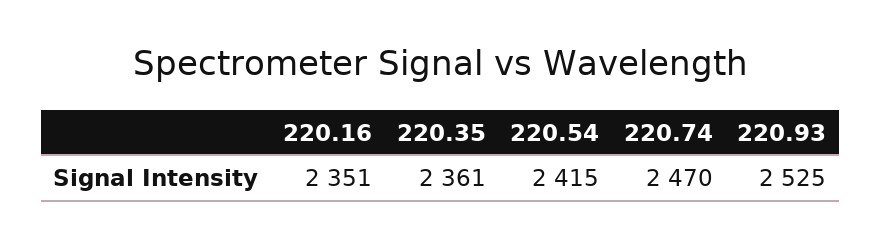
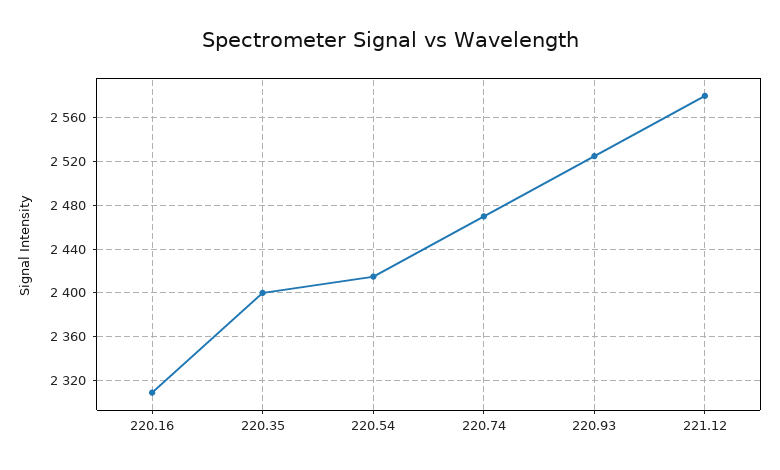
220.16: 2351 -> 2310
220.35: 2361 -> 2400
221.12: none -> 2580

